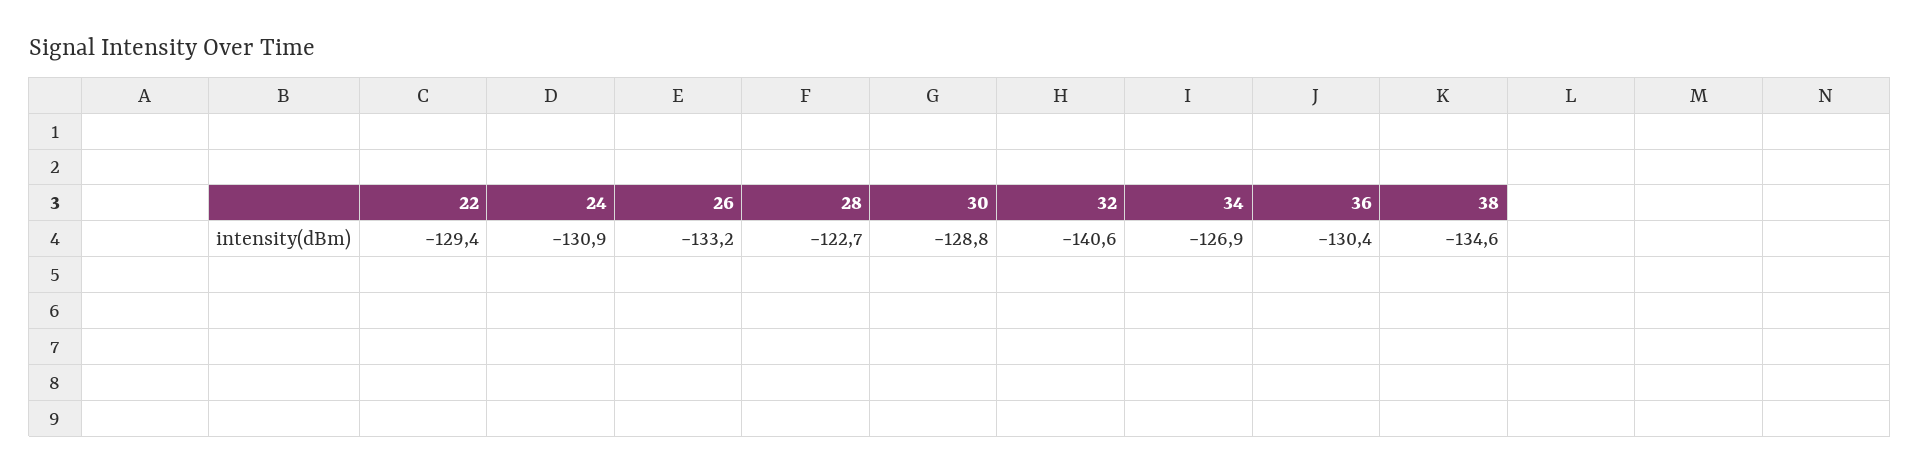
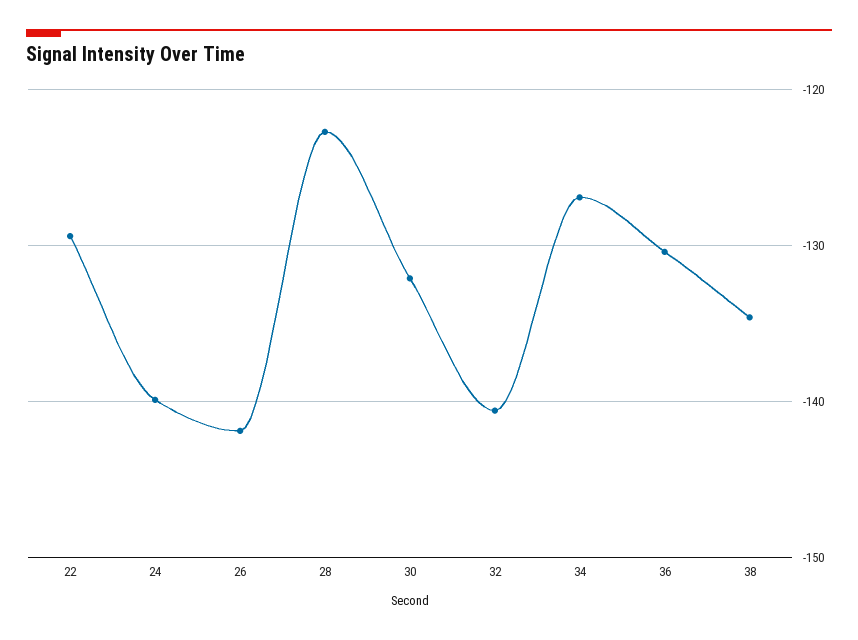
24: -130.9 -> -140
26: -133.2 -> -142
30: -128.8 -> -132

